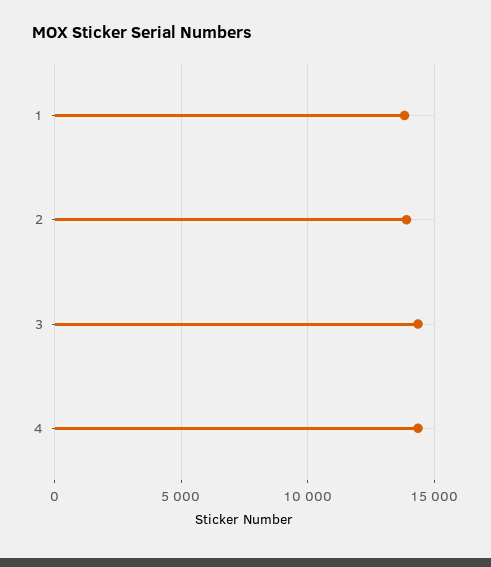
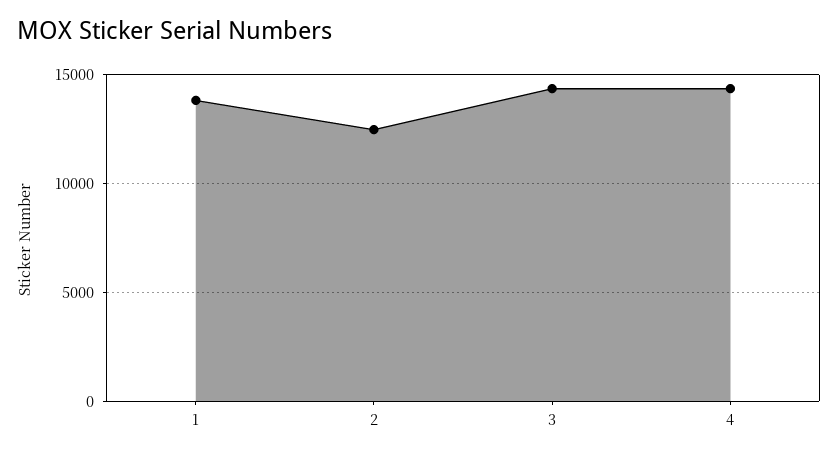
2: 14000 -> 12500

